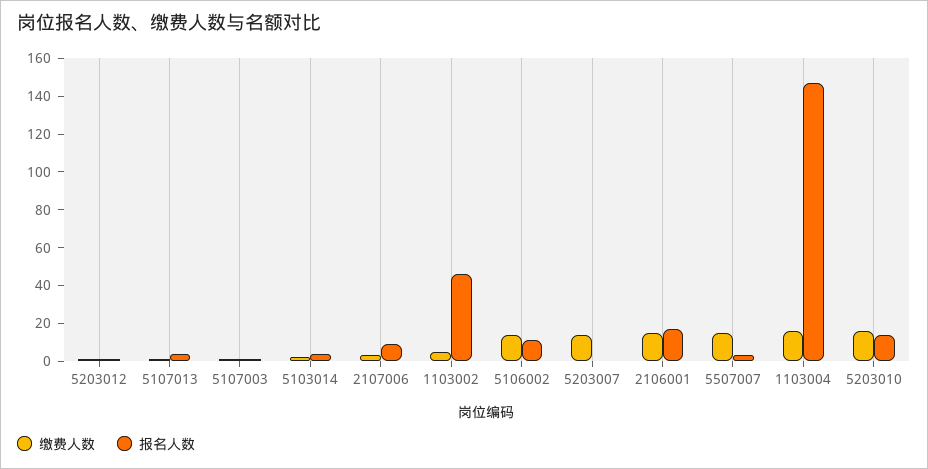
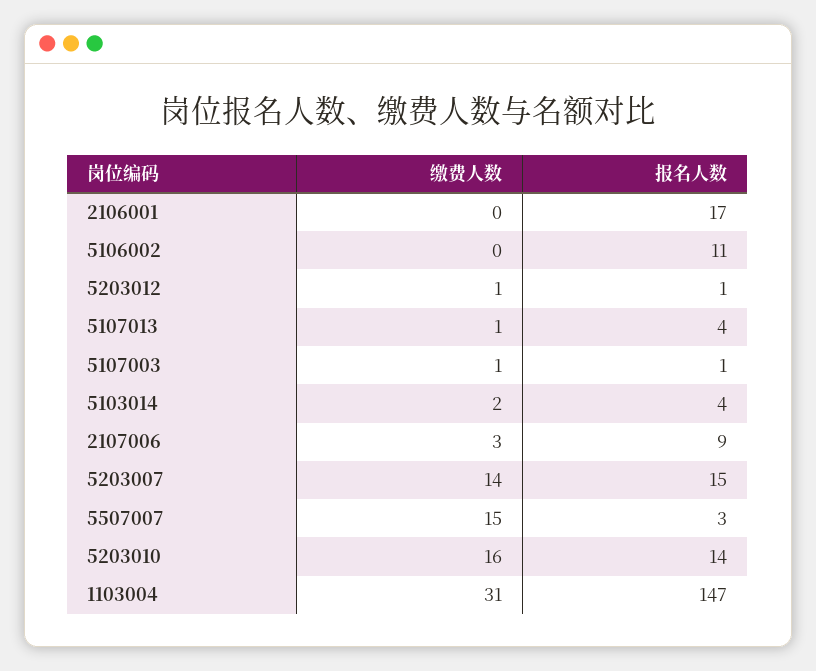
缴费人数, 1103002: 5 -> none
报名人数, 1103002: 45 -> none
缴费人数, 5106002: 15 -> 0
报名人数, 5203007: 0 -> 15
缴费人数, 2106001: 15 -> 0
缴费人数, 1103004: 15 -> 31

